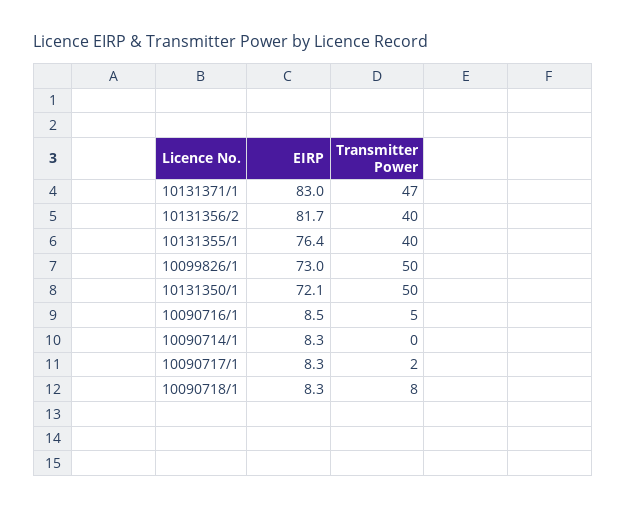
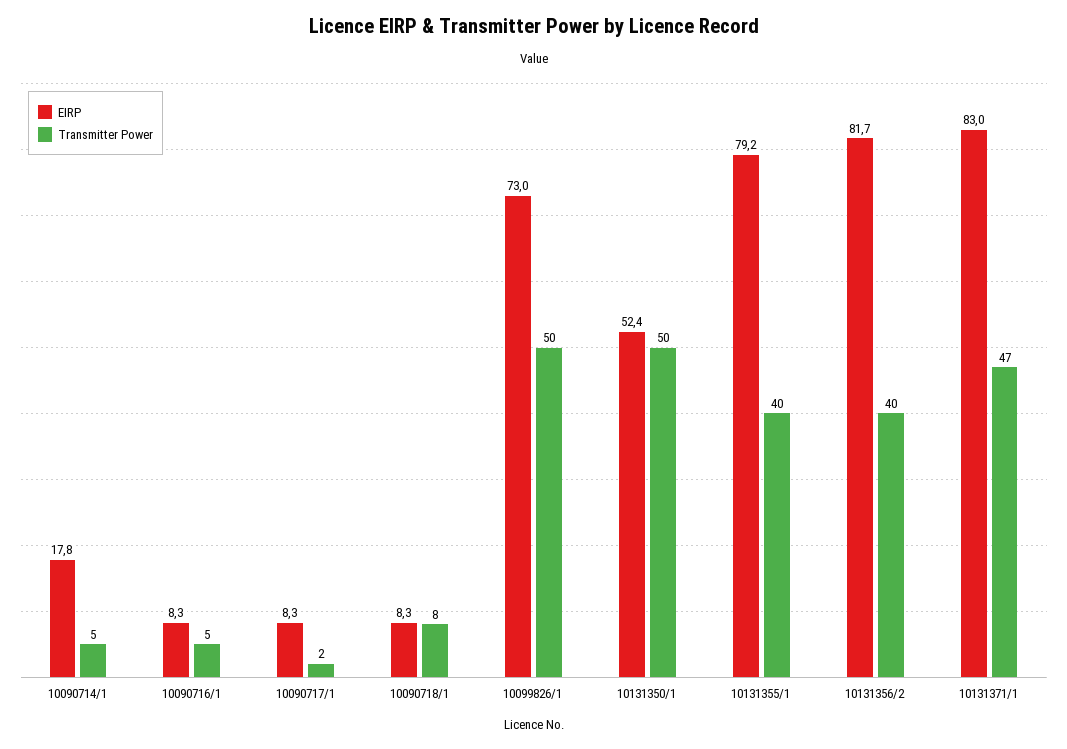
EIRP, 10131355/1: 76.4 -> 79.2
EIRP, 10131350/1: 72.1 -> 52.4
EIRP, 10090716/1: 8.5 -> 8.3
EIRP, 10090714/1: 8.3 -> 17.8
Transmitter Power, 10090714/1: 0 -> 5

